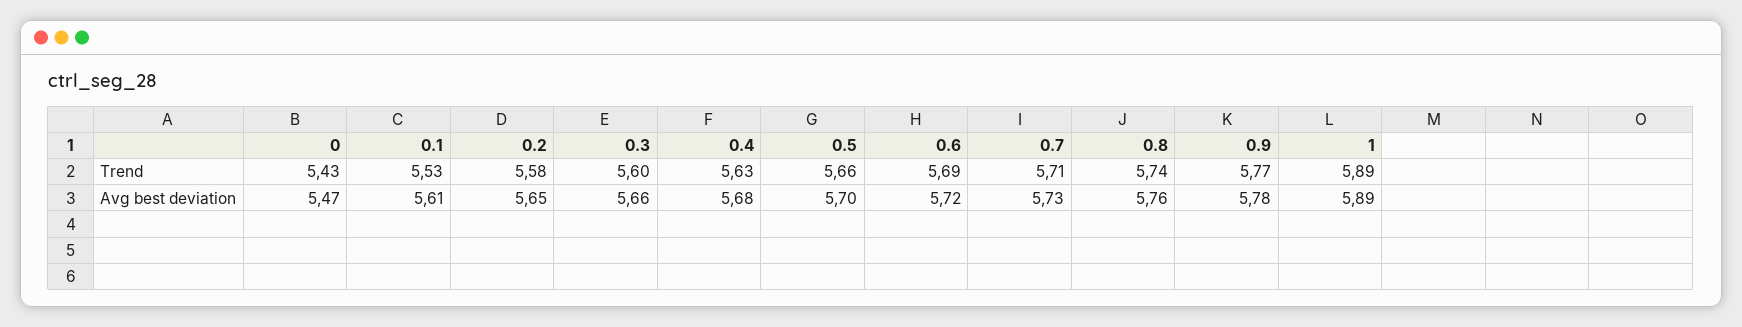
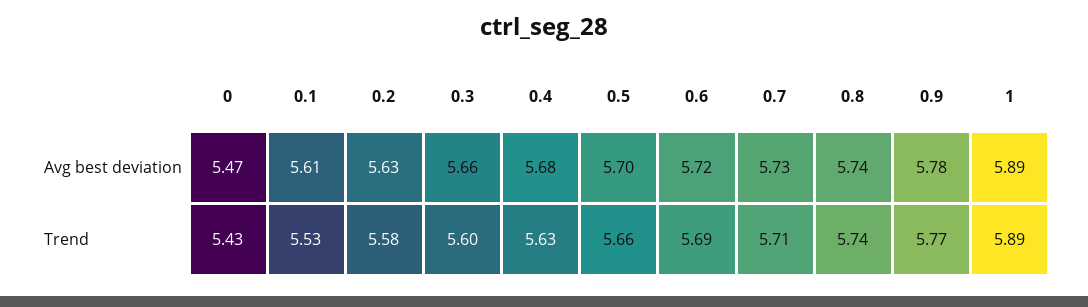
0.2, Avg best deviation: 5.65 -> 5.63
0.8, Avg best deviation: 5.76 -> 5.74

